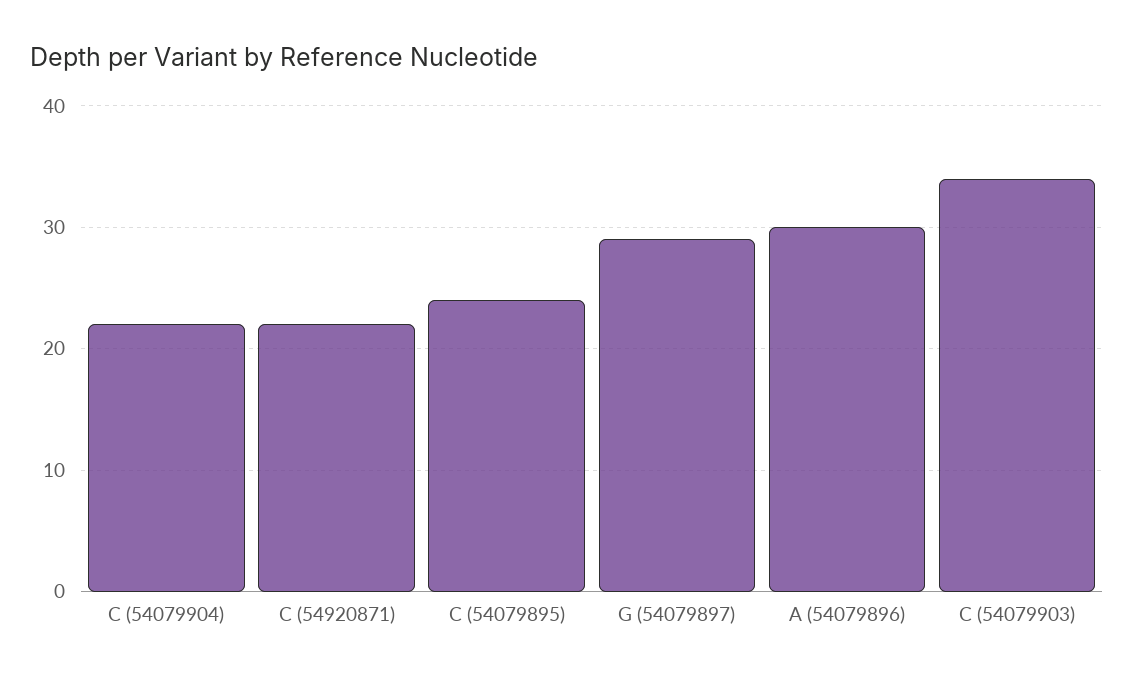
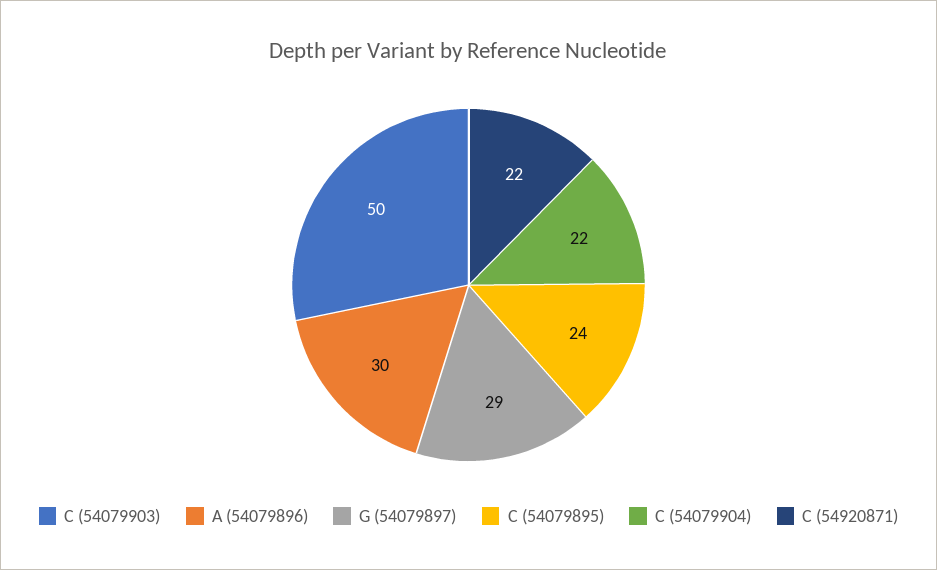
C (54079903): 34 -> 50

